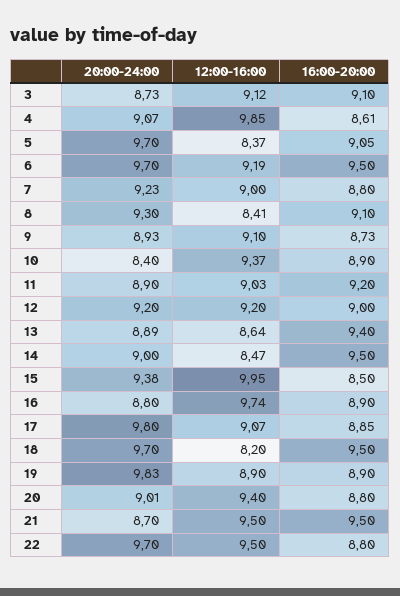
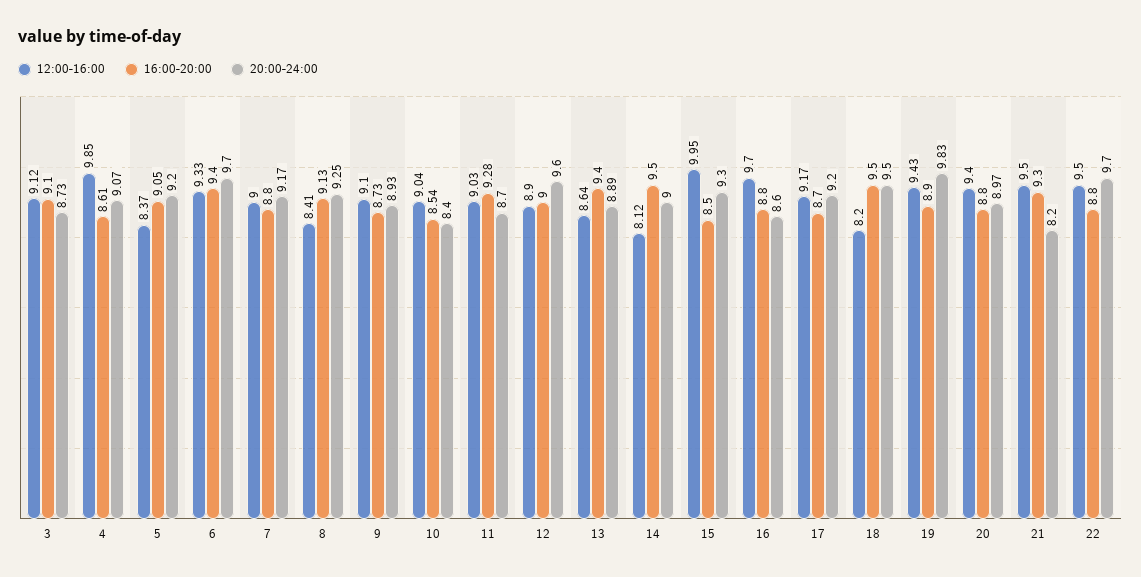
20:00-24:00, 5: 9.7 -> 9.2
12:00-16:00, 6: 9.19 -> 9.33
16:00-20:00, 6: 9.5 -> 9.4
20:00-24:00, 7: 9.23 -> 9.17
20:00-24:00, 8: 9.3 -> 9.25
16:00-20:00, 8: 9.1 -> 9.13
12:00-16:00, 10: 9.37 -> 9.04
16:00-20:00, 10: 8.9 -> 8.54
20:00-24:00, 11: 8.9 -> 8.7
16:00-20:00, 11: 9.2 -> 9.28
20:00-24:00, 12: 9.2 -> 9.6
12:00-16:00, 12: 9.2 -> 8.9
12:00-16:00, 14: 8.47 -> 8.12
20:00-24:00, 15: 9.38 -> 9.3
20:00-24:00, 16: 8.8 -> 8.6
12:00-16:00, 16: 9.74 -> 9.7
16:00-20:00, 16: 8.9 -> 8.8
20:00-24:00, 17: 9.8 -> 9.2
12:00-16:00, 17: 9.07 -> 9.17
16:00-20:00, 17: 8.85 -> 8.7
20:00-24:00, 18: 9.7 -> 9.5
12:00-16:00, 19: 8.9 -> 9.43
20:00-24:00, 20: 9.01 -> 8.97
20:00-24:00, 21: 8.7 -> 8.2
16:00-20:00, 21: 9.5 -> 9.3

